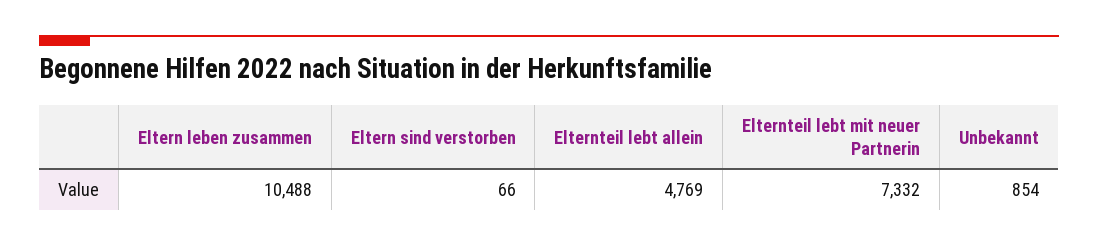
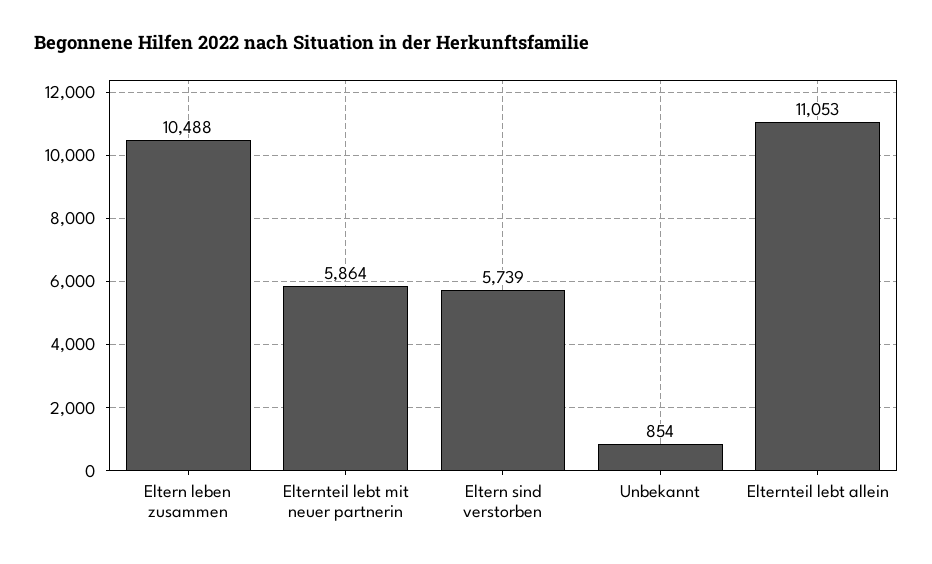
Eltern sind verstorben: 66 -> 5739
Elternteil lebt allein: 4769 -> 11053
Elternteil lebt mit neuer Partnerin: 7332 -> 5864

